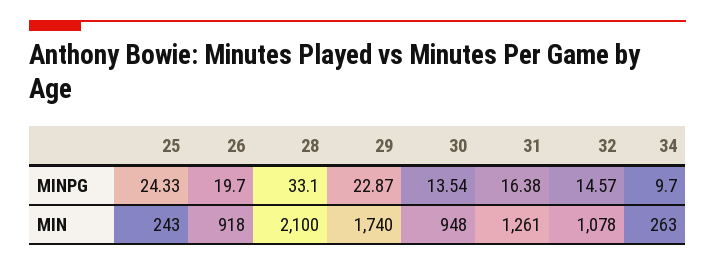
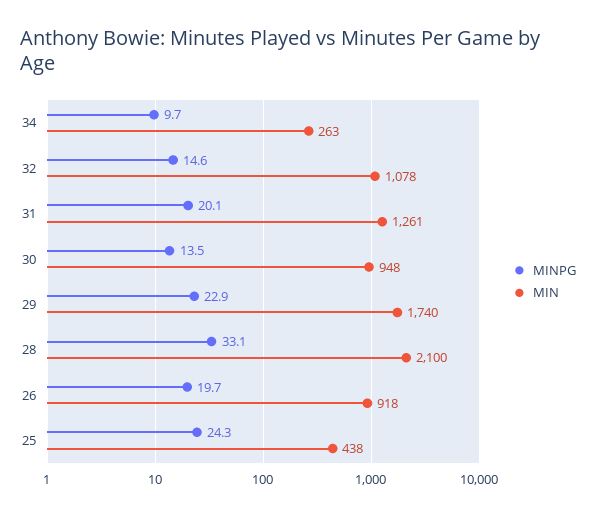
MINPG, 31: 16.38 -> 20.1
MIN, 25: 243 -> 438

